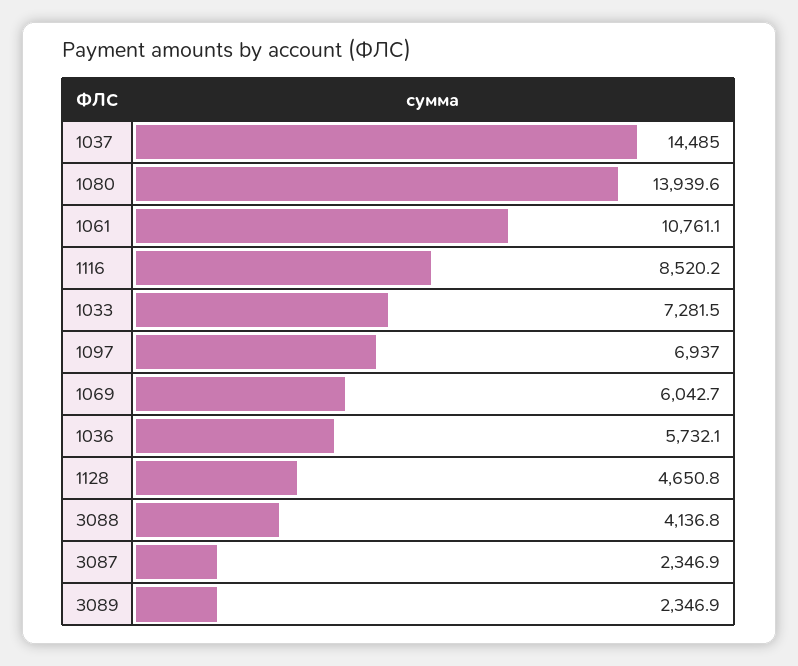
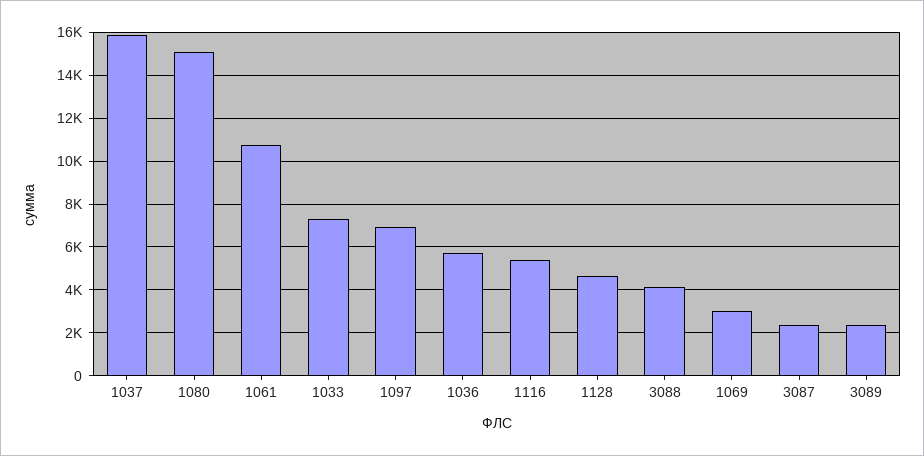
1037: 14485 -> 16000
1080: 13939.6 -> 15000
1116: 8520.2 -> 5500
1069: 6042.7 -> 3000

